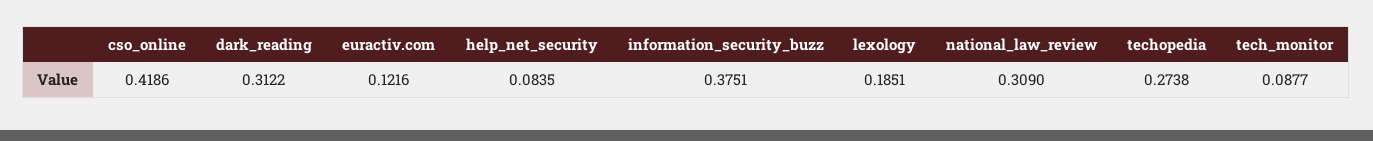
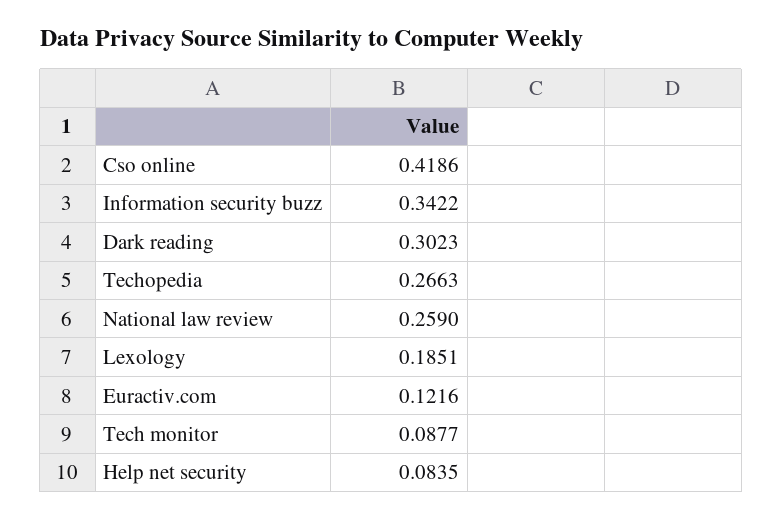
dark_reading: 0.3122 -> 0.3023
information_security_buzz: 0.3751 -> 0.3422
national_law_review: 0.309 -> 0.259
techopedia: 0.2738 -> 0.2663

